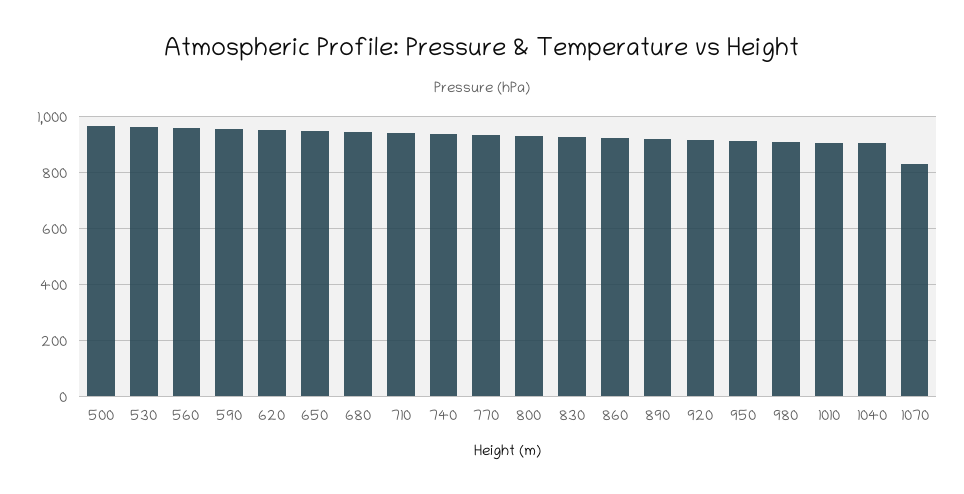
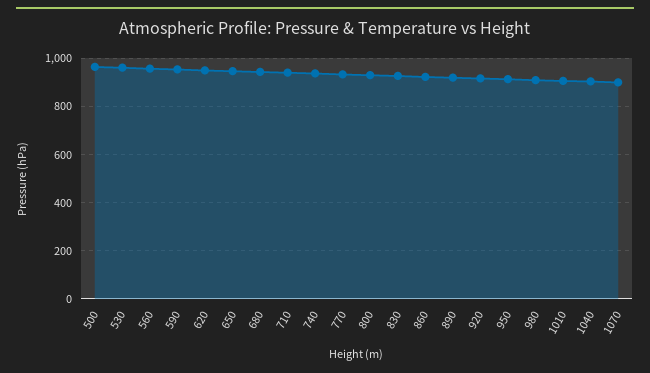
1070: 825 -> 900

